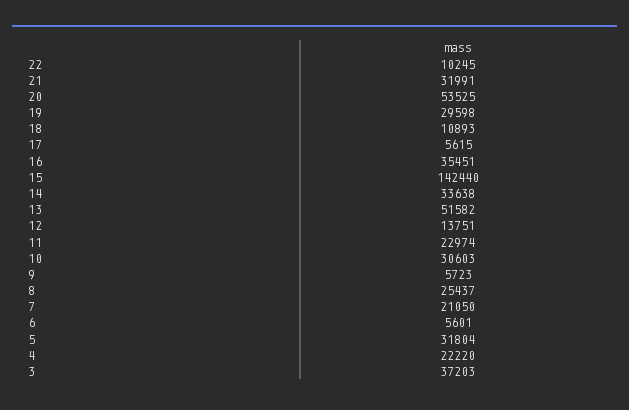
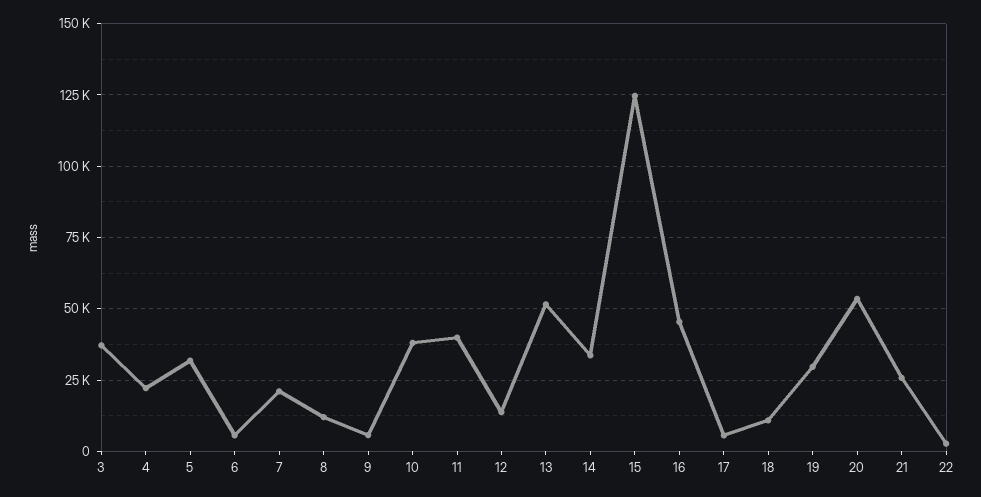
22: 10245 -> 2500
21: 31991 -> 25000
16: 35451 -> 45000
15: 142440 -> 125000
11: 22974 -> 40000
10: 30603 -> 37500
8: 25437 -> 12500

